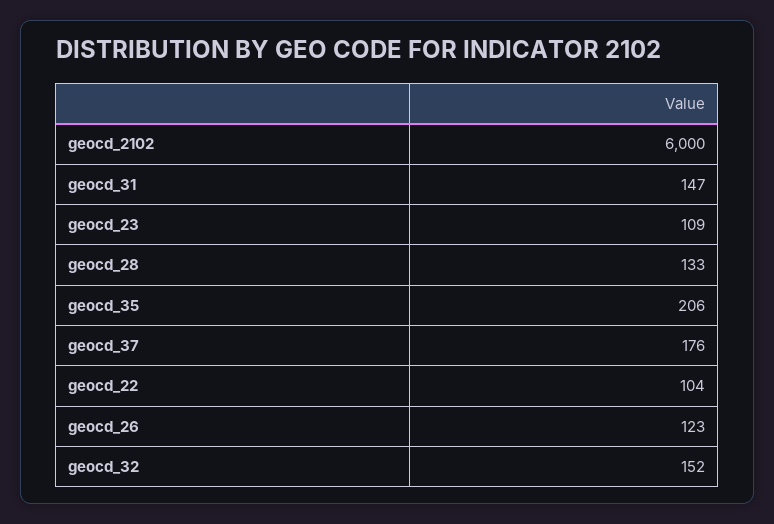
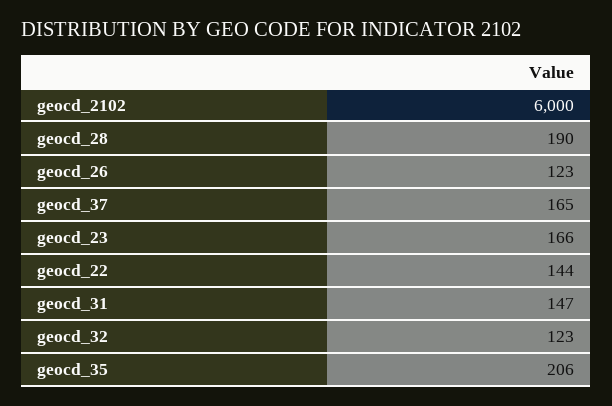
geocd_23: 109 -> 166
geocd_28: 133 -> 190
geocd_37: 176 -> 165
geocd_22: 104 -> 144
geocd_32: 152 -> 123

